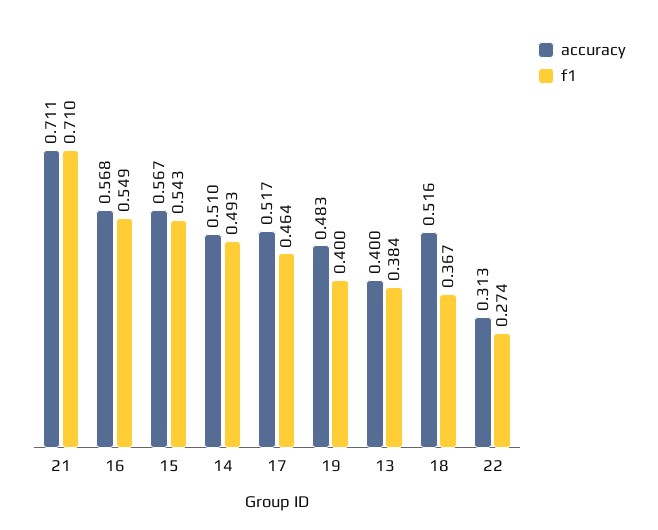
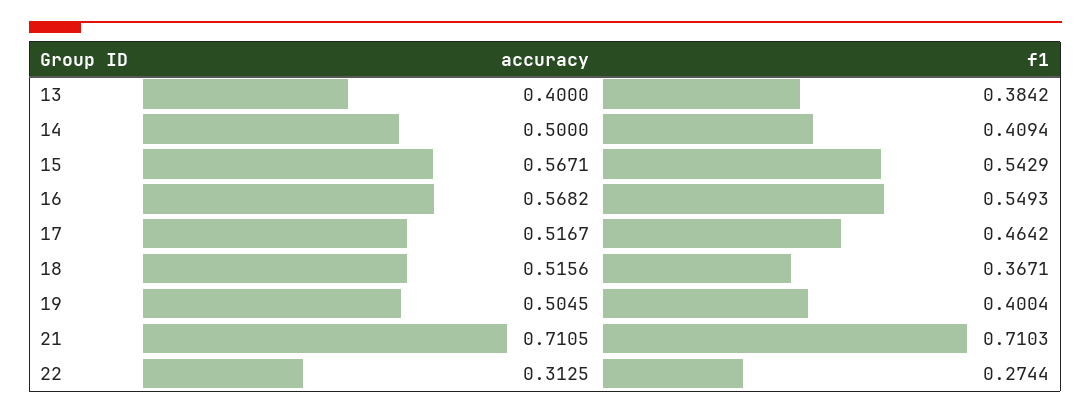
accuracy, 14: 0.51 -> 0.5
f1, 14: 0.493 -> 0.4094
accuracy, 19: 0.483 -> 0.5045

